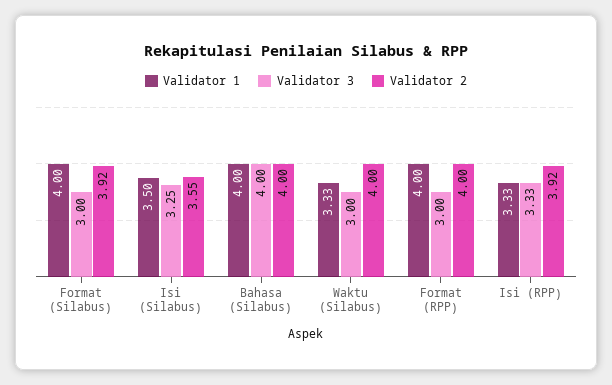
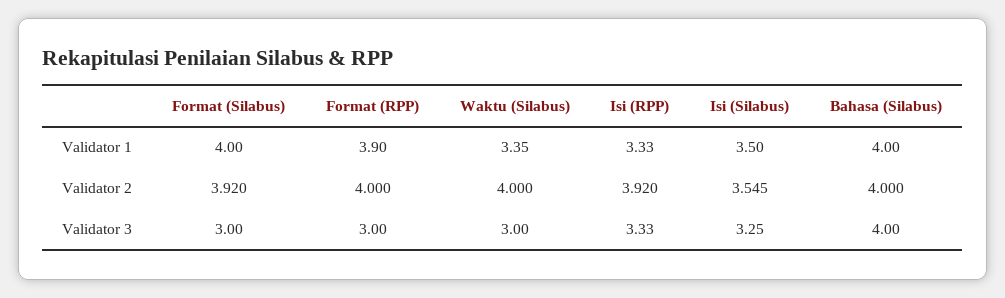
Validator 1, Waktu (Silabus): 3.33 -> 3.35
Validator 1, Format (RPP): 4 -> 3.9

